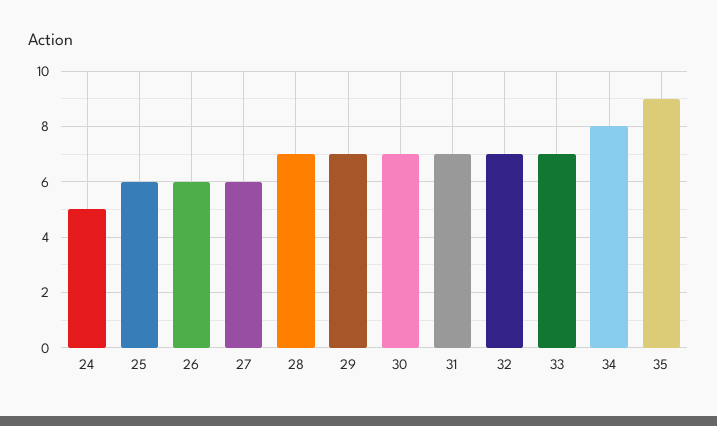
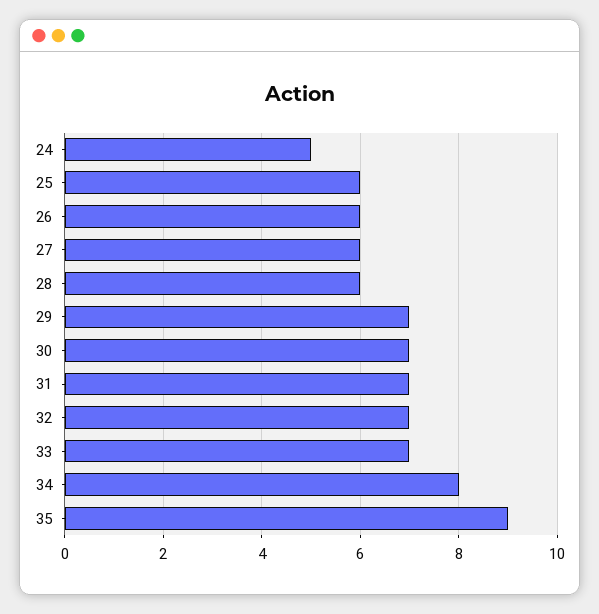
28: 7 -> 6

